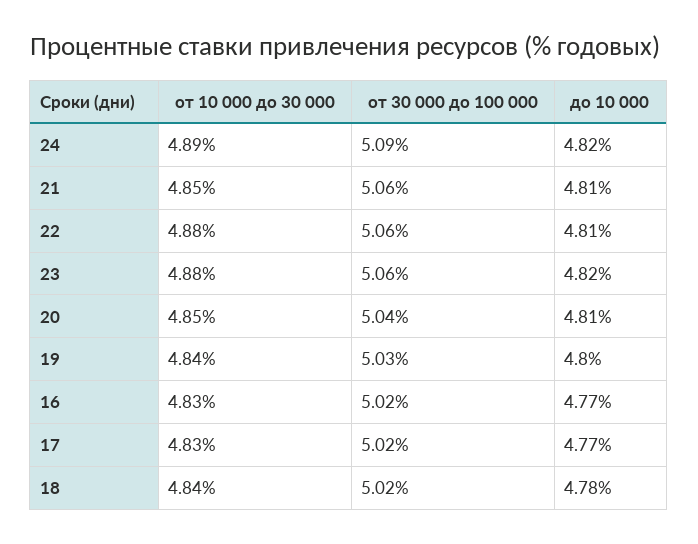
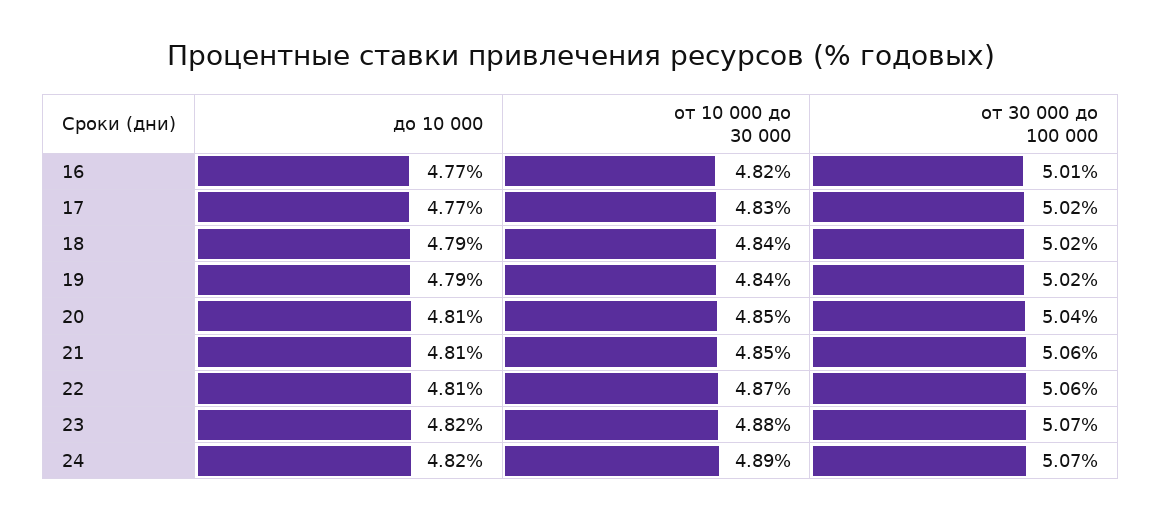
от 30 000 до 100 000, 24: 5.09 -> 5.07
от 10 000 до 30 000, 22: 4.88 -> 4.87
от 30 000 до 100 000, 23: 5.06 -> 5.07
от 30 000 до 100 000, 19: 5.03 -> 5.02
до 10 000, 19: 4.8 -> 4.79
от 10 000 до 30 000, 16: 4.83 -> 4.82
от 30 000 до 100 000, 16: 5.02 -> 5.01
до 10 000, 18: 4.78 -> 4.79

